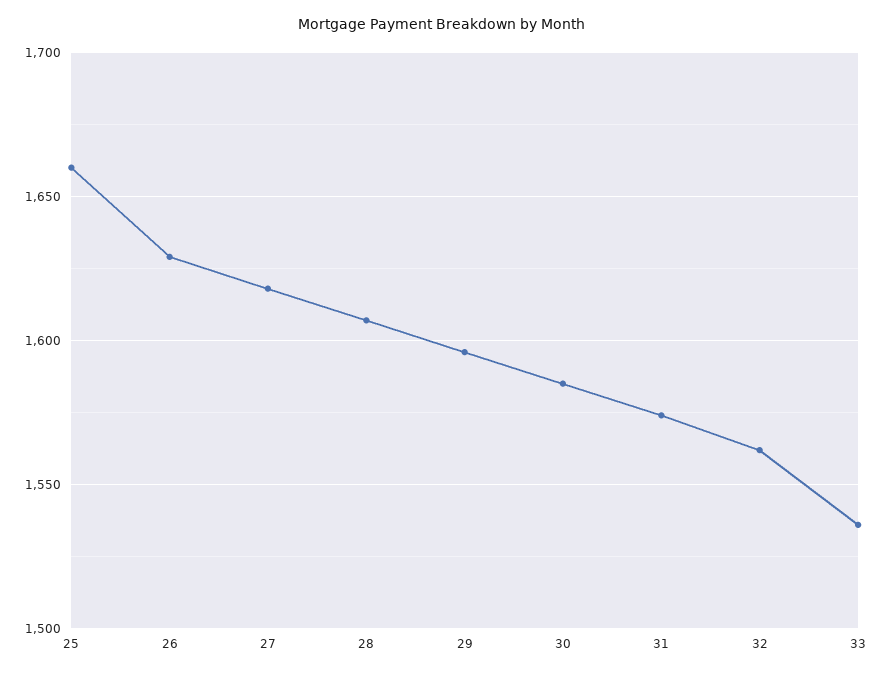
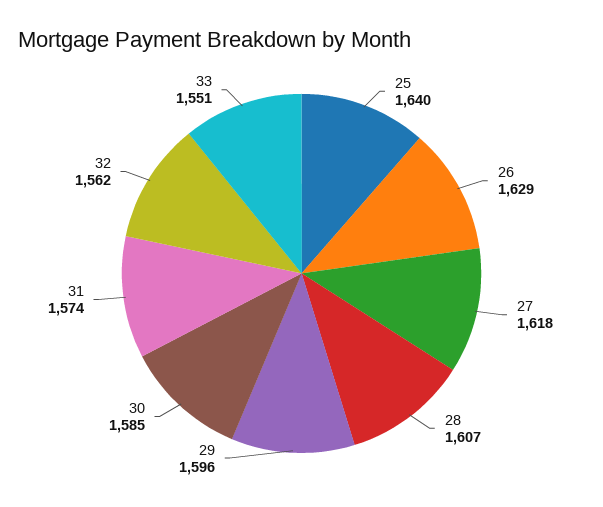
25: 1660 -> 1640
33: 1535 -> 1551

